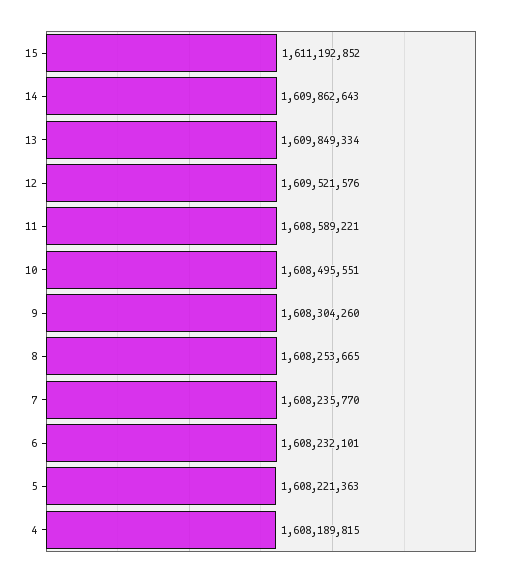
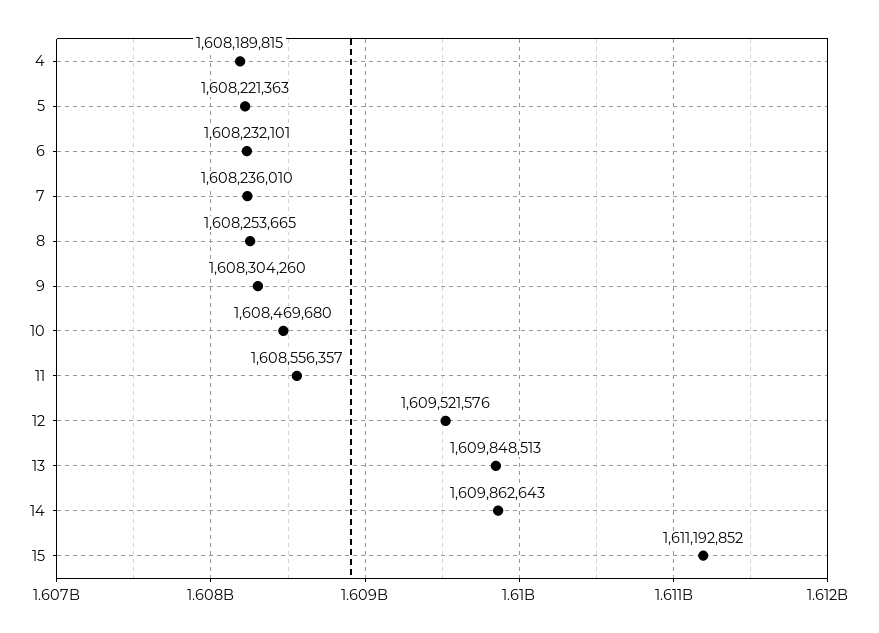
13: 1609849334 -> 1609848513
11: 1608589221 -> 1608556357
10: 1608495551 -> 1608469680
7: 1608235770 -> 1608236010

